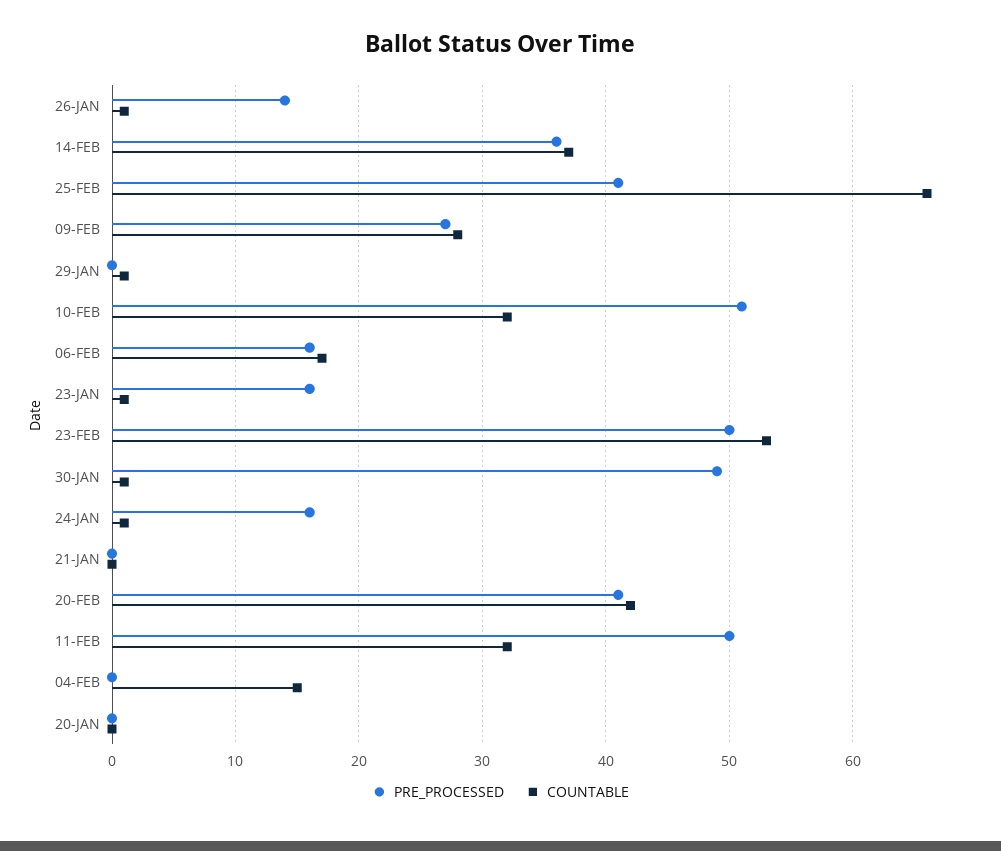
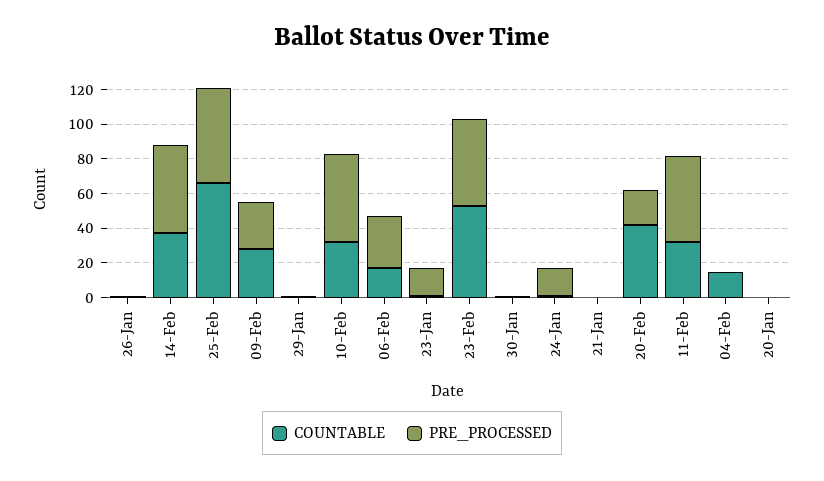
PRE_PROCESSED, 26-JAN: 14 -> 0
PRE_PROCESSED, 14-FEB: 36 -> 50
PRE_PROCESSED, 25-FEB: 41 -> 55
PRE_PROCESSED, 06-FEB: 16 -> 30
PRE_PROCESSED, 30-JAN: 49 -> 0
PRE_PROCESSED, 20-FEB: 41 -> 20

